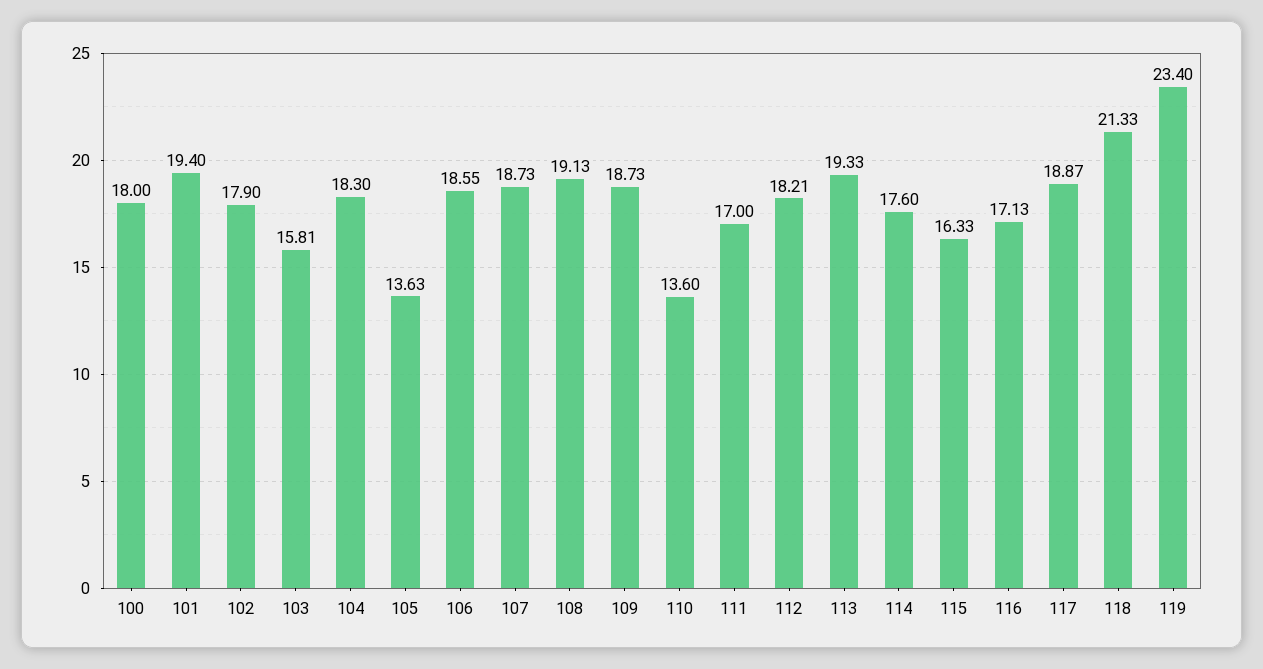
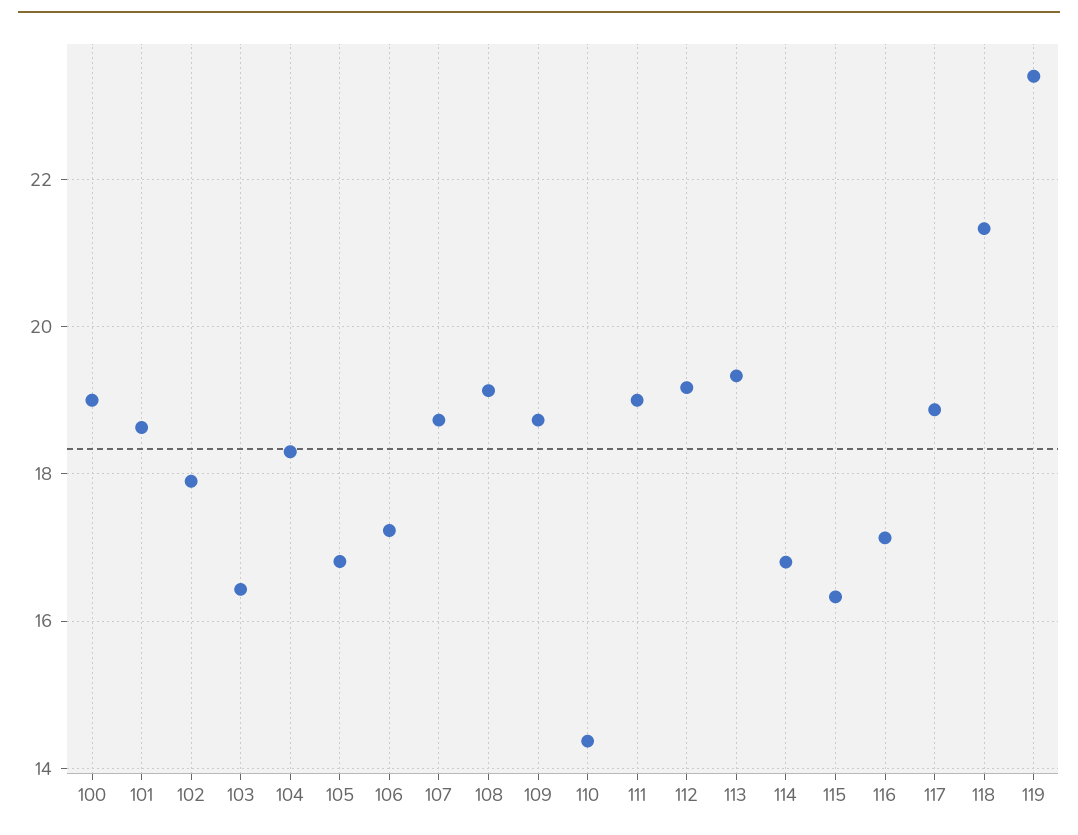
100: 18 -> 19
101: 19.4 -> 18.6
103: 15.81 -> 16.4
105: 13.63 -> 16.8
106: 18.55 -> 17.2
110: 13.6 -> 14.4
111: 17 -> 19
112: 18.21 -> 19.2
114: 17.6 -> 16.8

